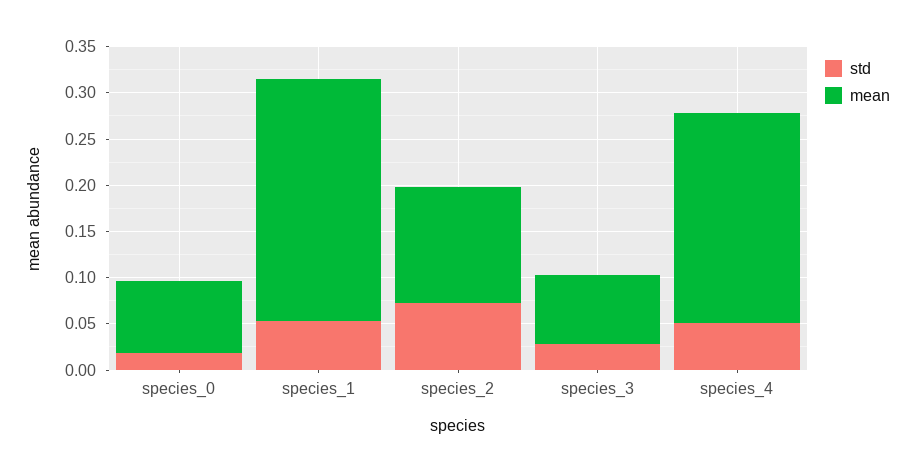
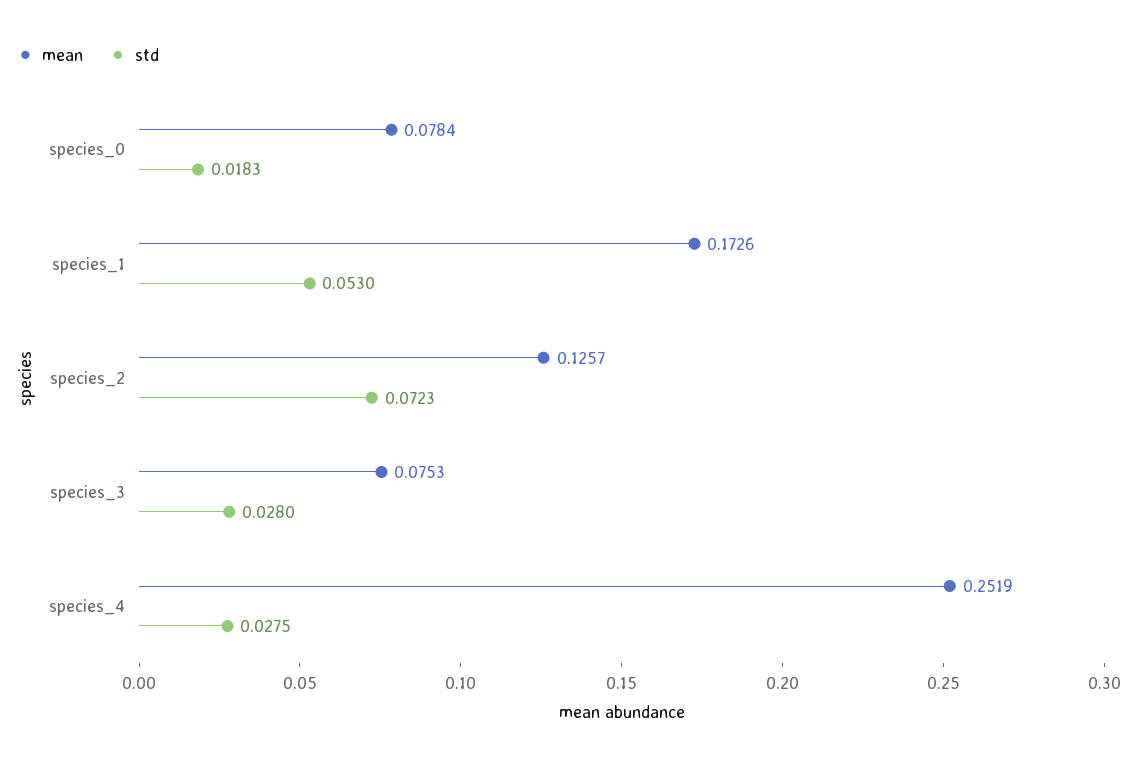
mean, species_1: 0.26 -> 0.1726
std, species_4: 0.05 -> 0.0275
mean, species_4: 0.23 -> 0.2519

